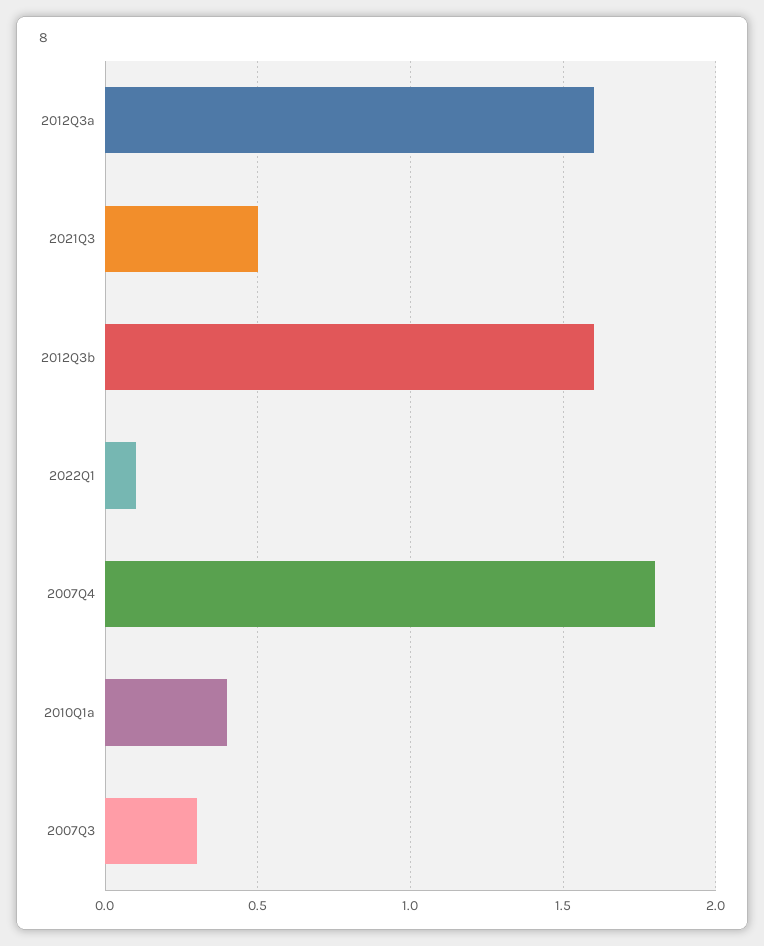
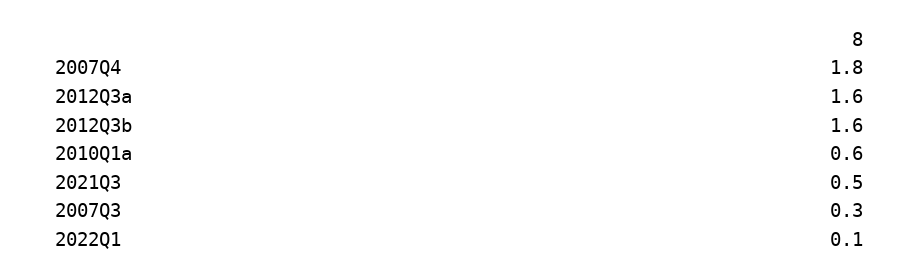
2010Q1a: 0.4 -> 0.6

